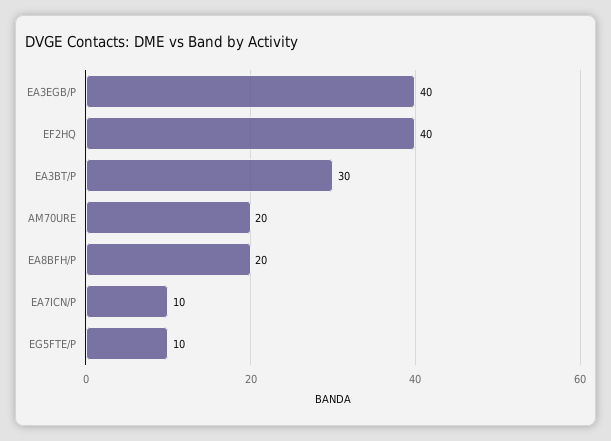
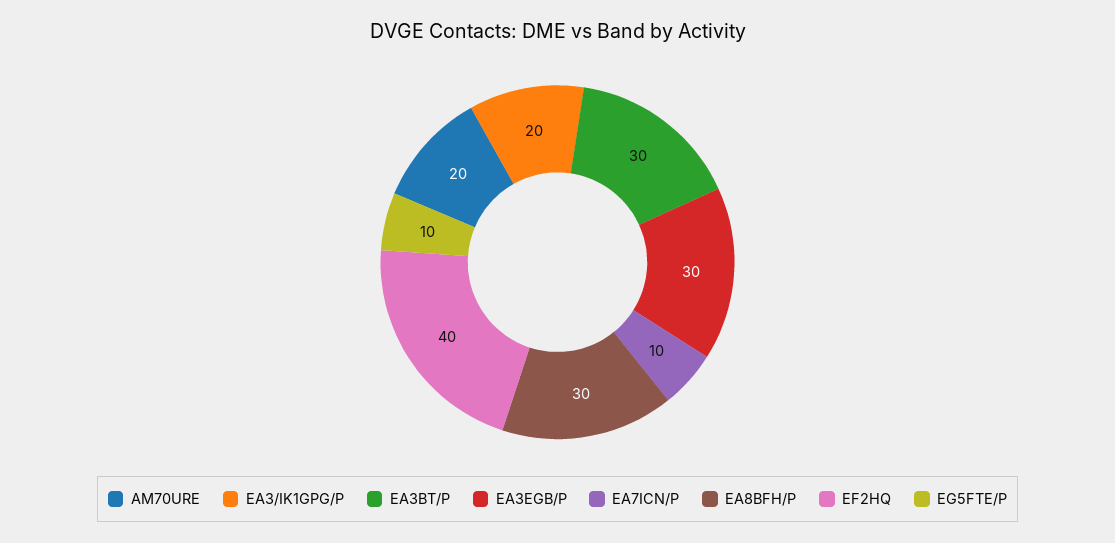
EA3EGB/P: 40 -> 30
EA8BFH/P: 20 -> 30
EA3/IK1GPG/P: none -> 20

